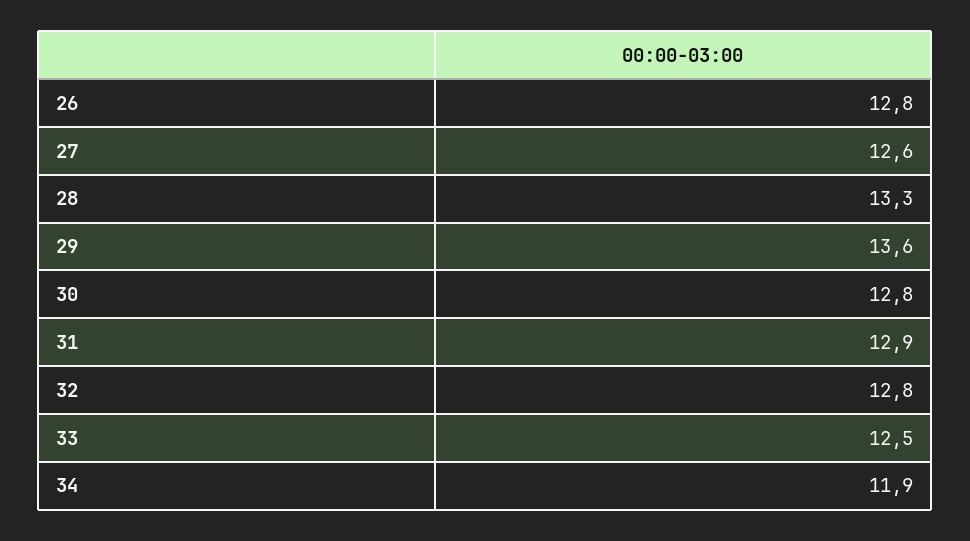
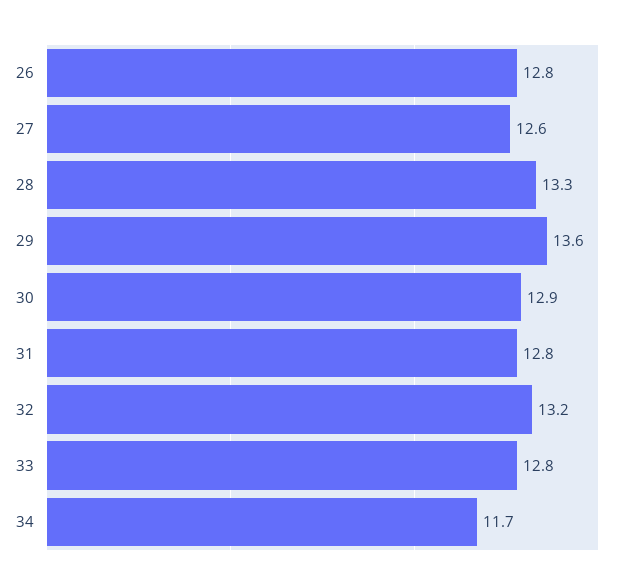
30: 12.8 -> 12.9
31: 12.9 -> 12.8
32: 12.8 -> 13.2
33: 12.5 -> 12.8
34: 11.9 -> 11.7

